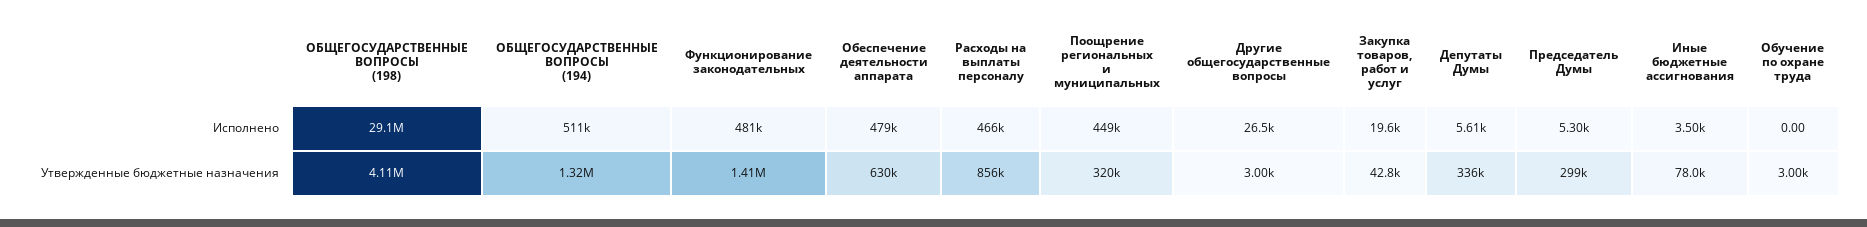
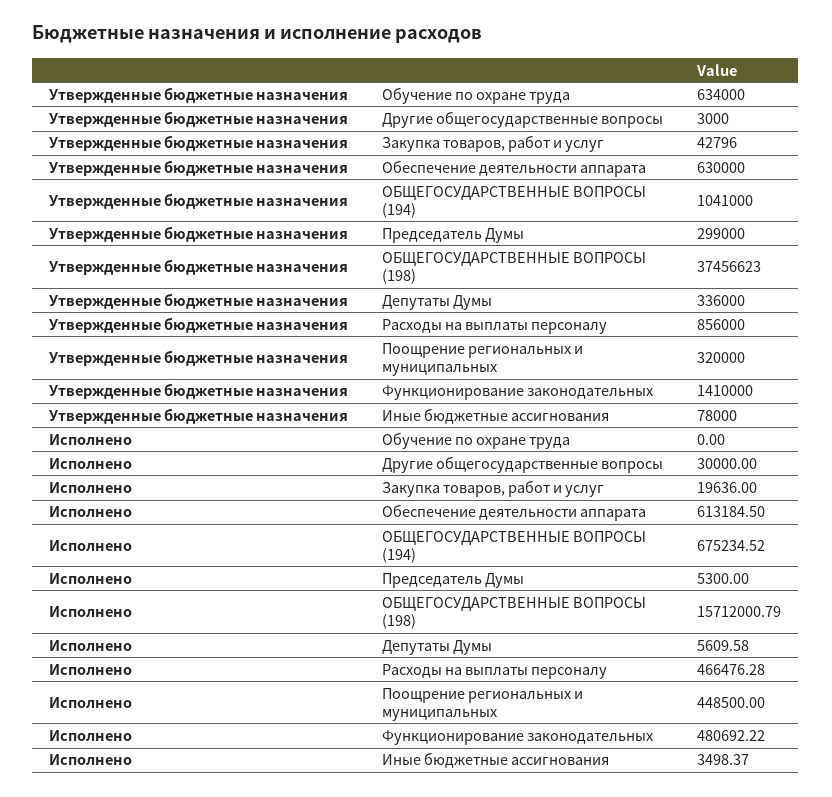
ОБЩЕГОСУДАРСТВЕННЫЕ ВОПРОСЫ (198), Исполнено: 29100000 -> 15712000.79
ОБЩЕГОСУДАРСТВЕННЫЕ ВОПРОСЫ (194), Исполнено: 511000 -> 675234.52
Обеспечение деятельности аппарата, Исполнено: 479000 -> 613184.5
Другие общегосударственные вопросы, Исполнено: 26500 -> 30000
ОБЩЕГОСУДАРСТВЕННЫЕ ВОПРОСЫ (198), Утвержденные бюджетные назначения: 4110000 -> 37456623
ОБЩЕГОСУДАРСТВЕННЫЕ ВОПРОСЫ (194), Утвержденные бюджетные назначения: 1320000 -> 1041000
Обучение по охране труда, Утвержденные бюджетные назначения: 3000 -> 634000

